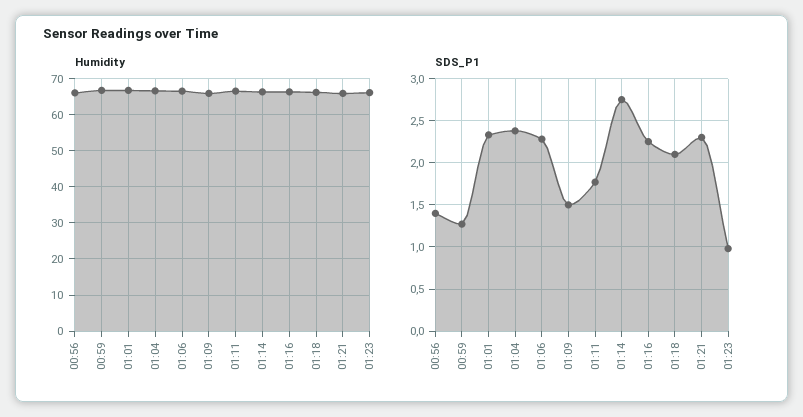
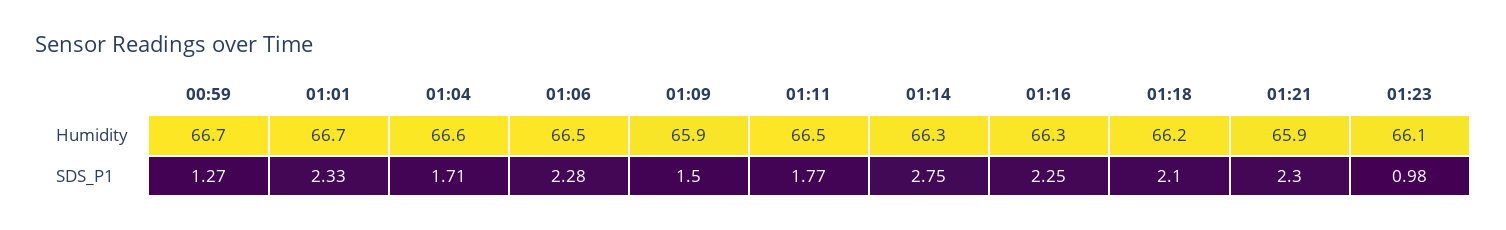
Humidity, 00:56: 66 -> none
SDS_P1, 00:56: 1.4 -> none
SDS_P1, 01:04: 2.4 -> 1.71

